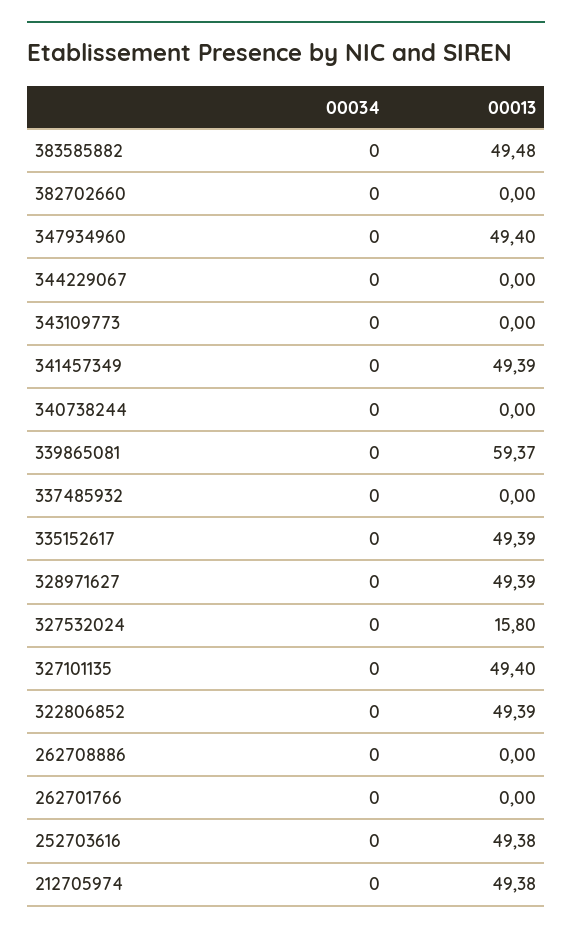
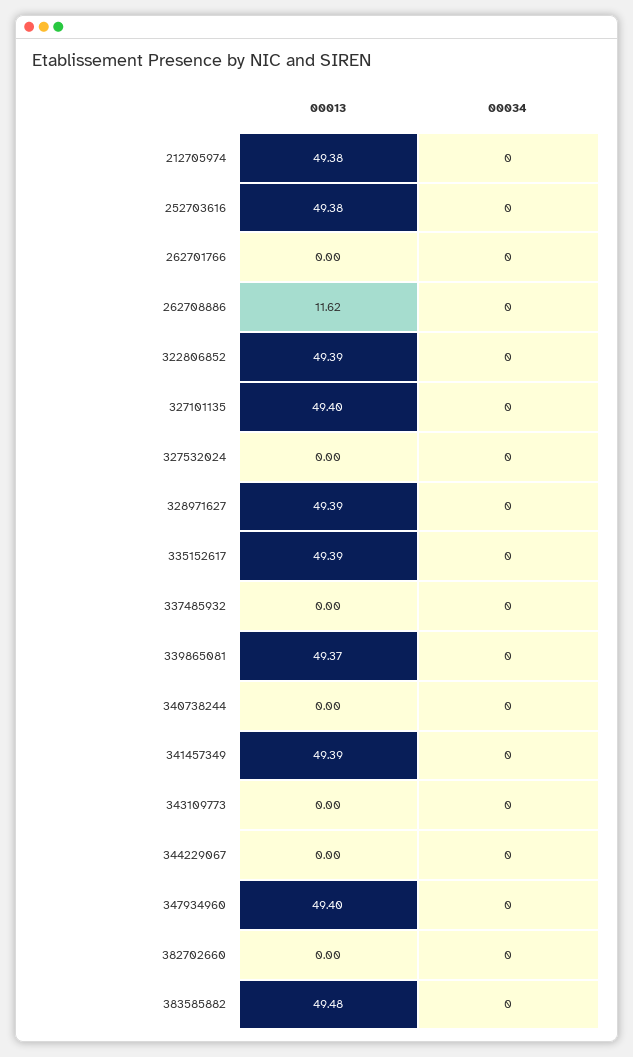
00013, 339865081: 59.37 -> 49.37
00013, 327532024: 15.8 -> 0
00013, 262708886: 0 -> 11.62

